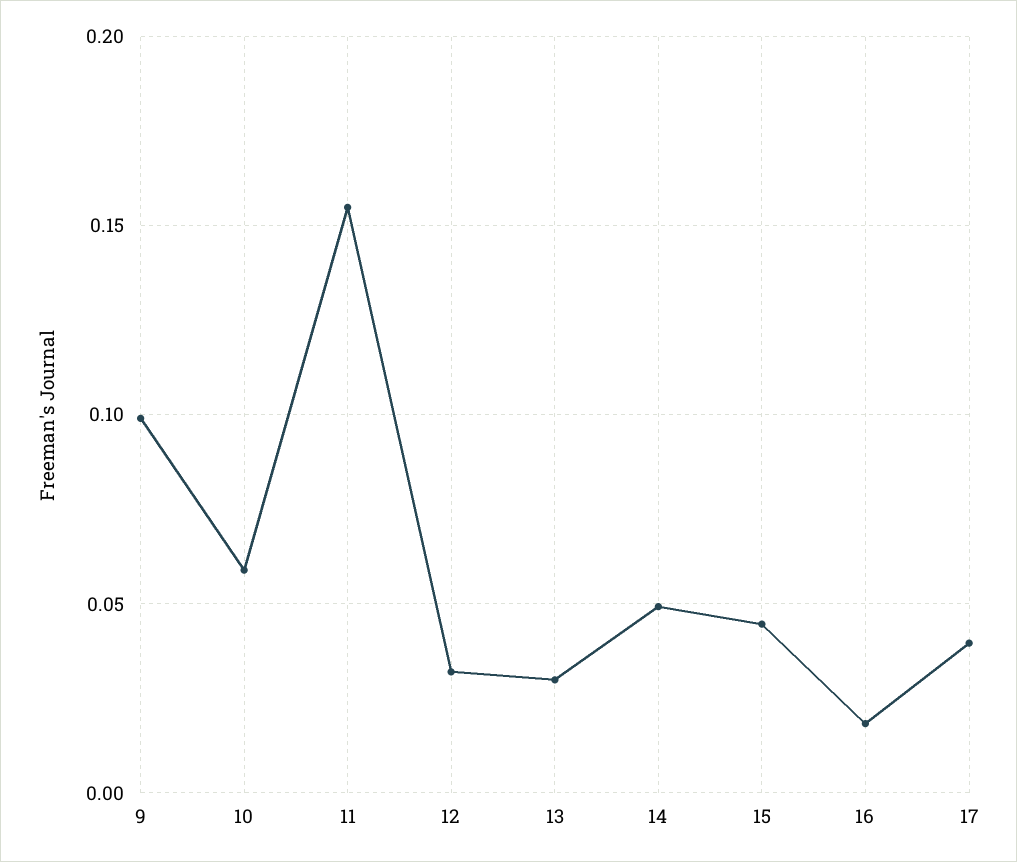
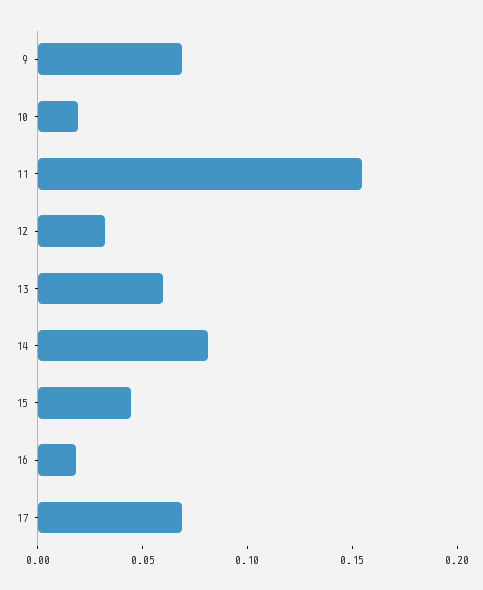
9: 0.1 -> 0.07
10: 0.06 -> 0.02
13: 0.03 -> 0.06
14: 0.05 -> 0.08
17: 0.04 -> 0.07

